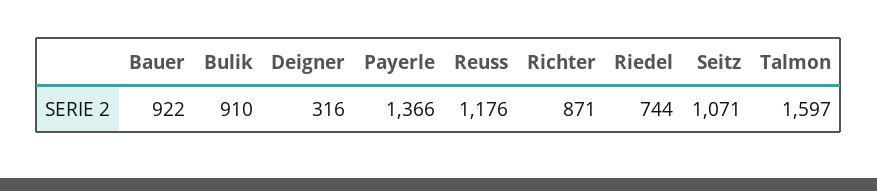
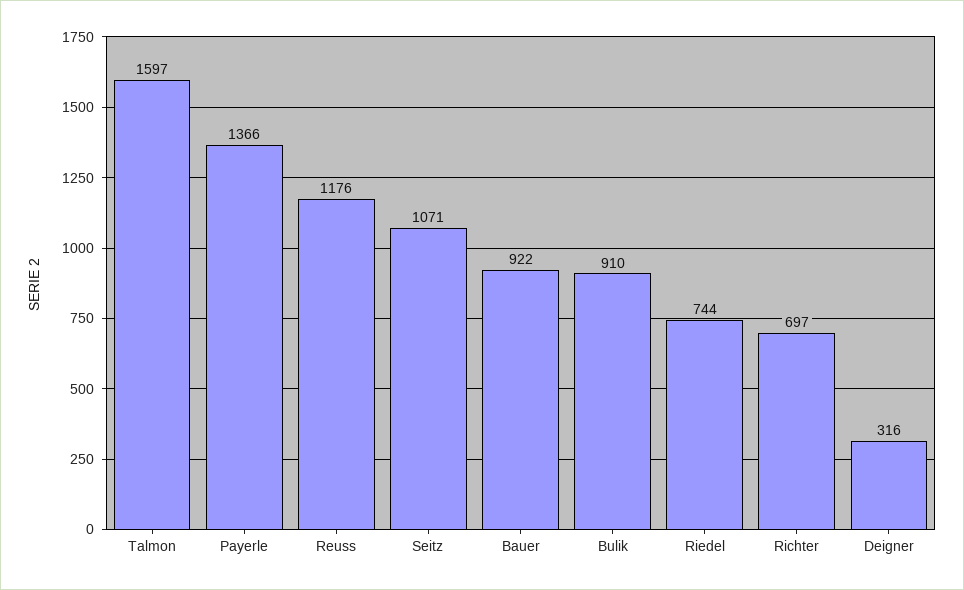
Richter: 871 -> 697

